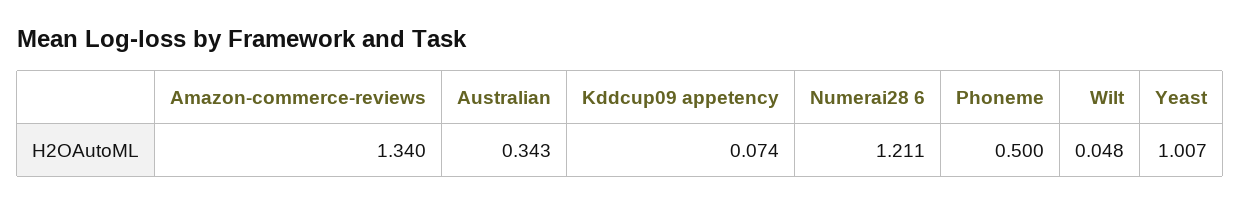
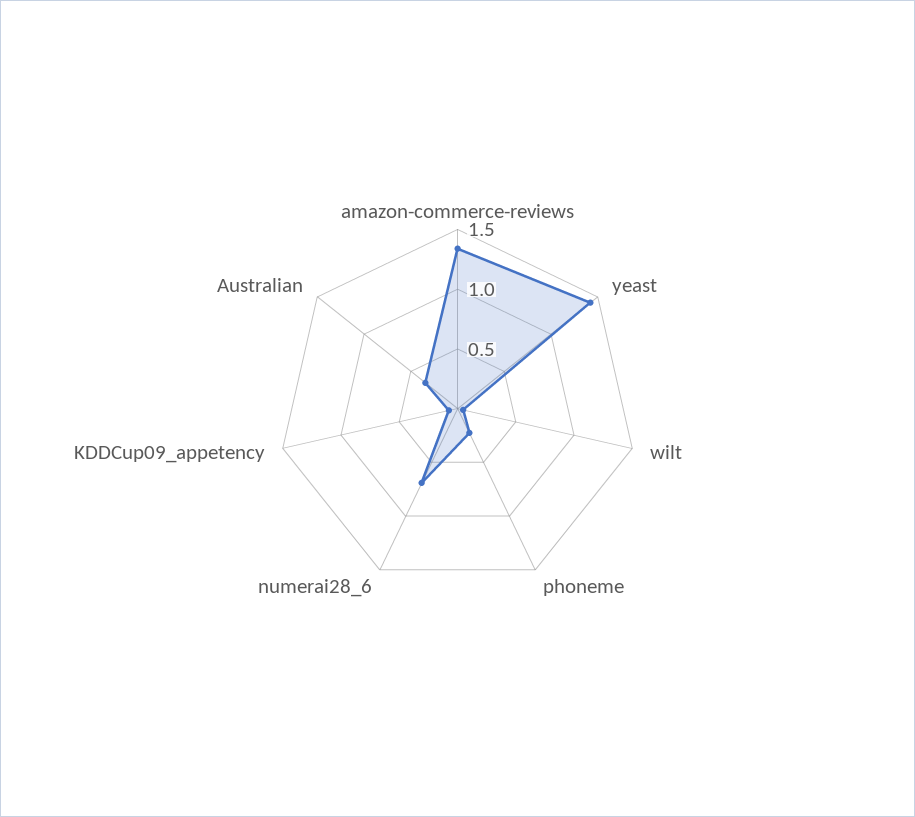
Numerai28 6: 1.211 -> 0.7
Phoneme: 0.5 -> 0.2
Yeast: 1.007 -> 1.4

